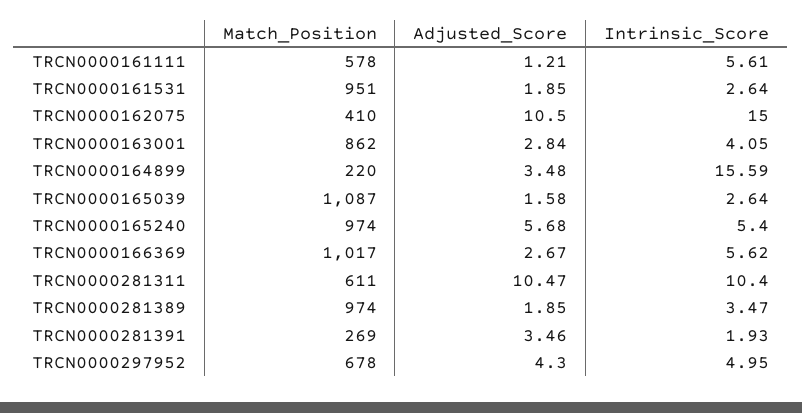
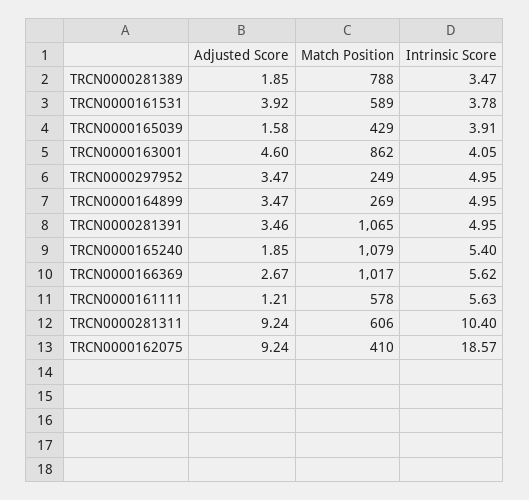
Intrinsic_Score, TRCN0000161111: 5.61 -> 5.63
Match_Position, TRCN0000161531: 951 -> 589
Adjusted_Score, TRCN0000161531: 1.85 -> 3.92
Intrinsic_Score, TRCN0000161531: 2.64 -> 3.78
Adjusted_Score, TRCN0000162075: 10.5 -> 9.24
Intrinsic_Score, TRCN0000162075: 15 -> 18.57
Adjusted_Score, TRCN0000163001: 2.84 -> 4.6
Match_Position, TRCN0000164899: 220 -> 269
Adjusted_Score, TRCN0000164899: 3.48 -> 3.47
Intrinsic_Score, TRCN0000164899: 15.59 -> 4.95
Match_Position, TRCN0000165039: 1087 -> 429
Intrinsic_Score, TRCN0000165039: 2.64 -> 3.91
Match_Position, TRCN0000165240: 974 -> 1079
Adjusted_Score, TRCN0000165240: 5.68 -> 1.85
Match_Position, TRCN0000281311: 611 -> 606
Adjusted_Score, TRCN0000281311: 10.47 -> 9.24
Match_Position, TRCN0000281389: 974 -> 788
Match_Position, TRCN0000281391: 269 -> 1065
Intrinsic_Score, TRCN0000281391: 1.93 -> 4.95
Match_Position, TRCN0000297952: 678 -> 249
Adjusted_Score, TRCN0000297952: 4.3 -> 3.47

